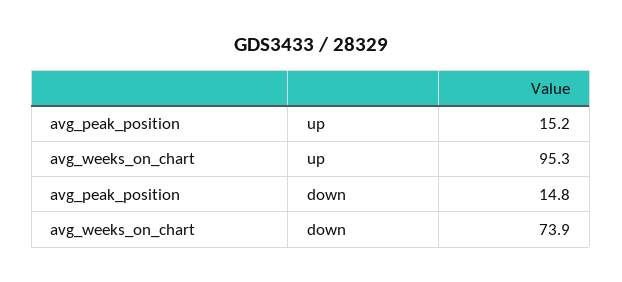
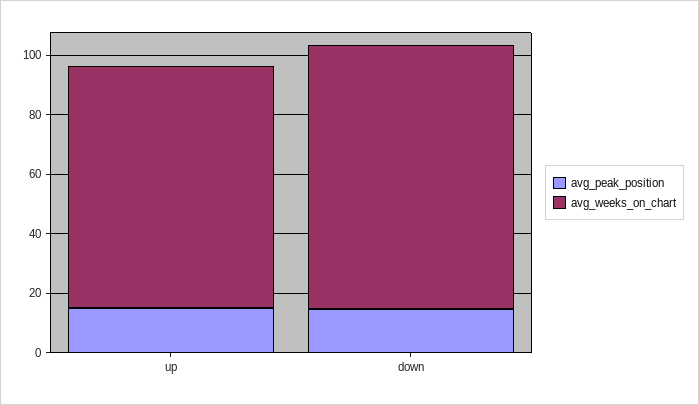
avg_weeks_on_chart, up: 95.3 -> 80
avg_weeks_on_chart, down: 73.9 -> 90

